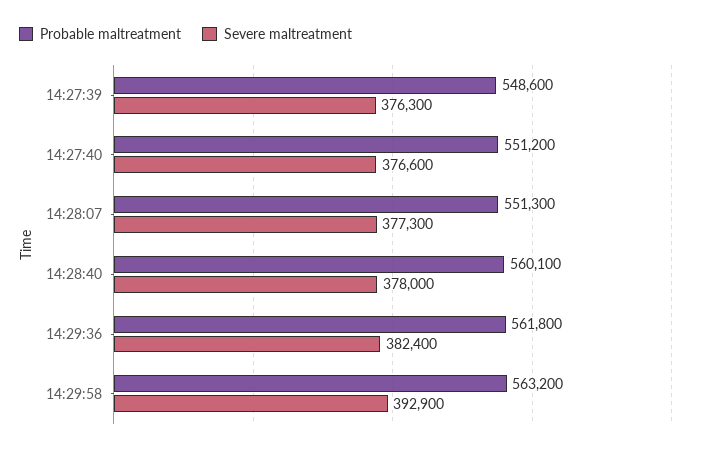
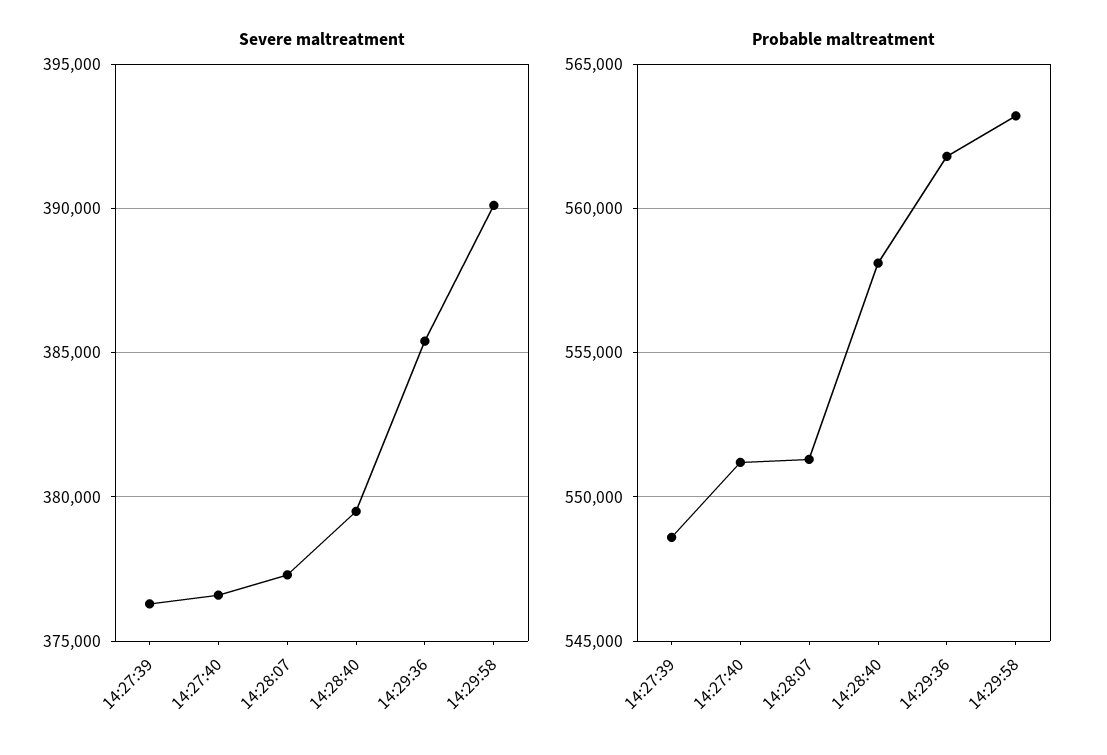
Probable maltreatment, 14:28:40: 560100 -> 558000
Severe maltreatment, 14:28:40: 378000 -> 379500
Severe maltreatment, 14:29:36: 382400 -> 385500
Severe maltreatment, 14:29:58: 392900 -> 390000

